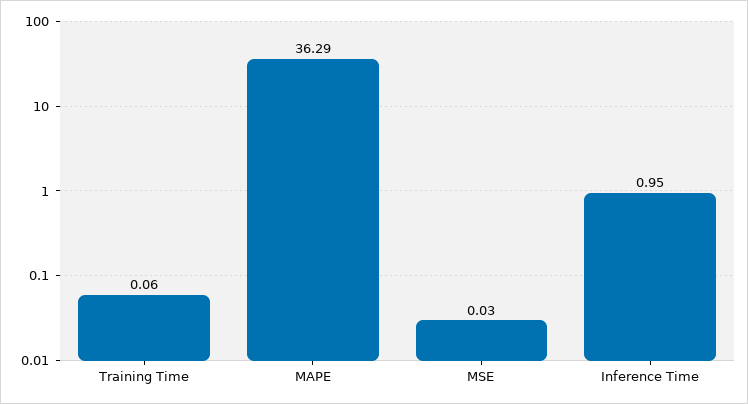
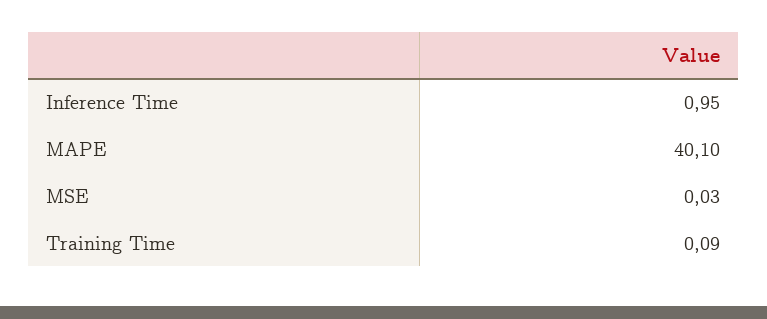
Training Time: 0.06 -> 0.09
MAPE: 36.29 -> 40.1

